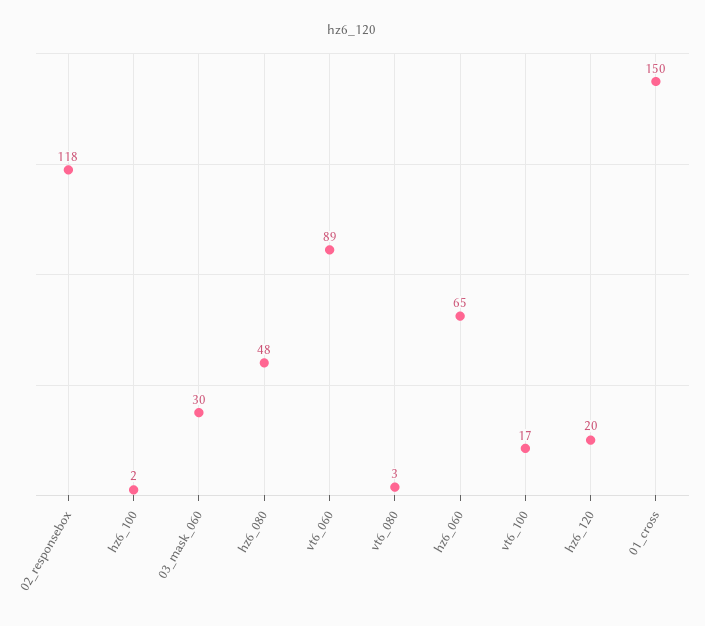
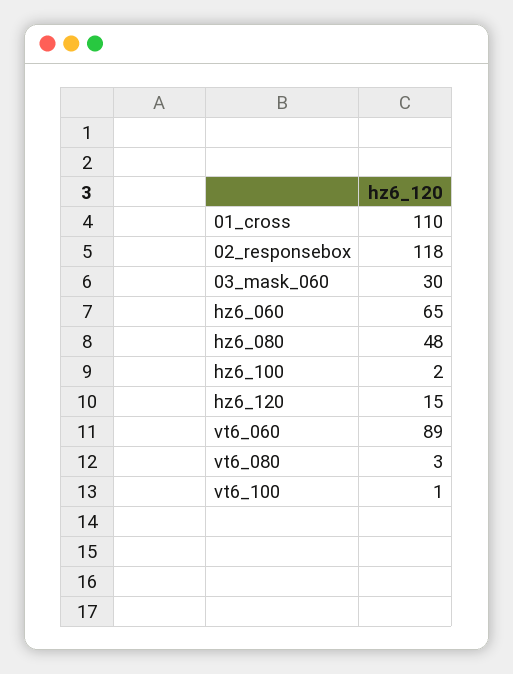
vt6_100: 17 -> 1
hz6_120: 20 -> 15
01_cross: 150 -> 110

